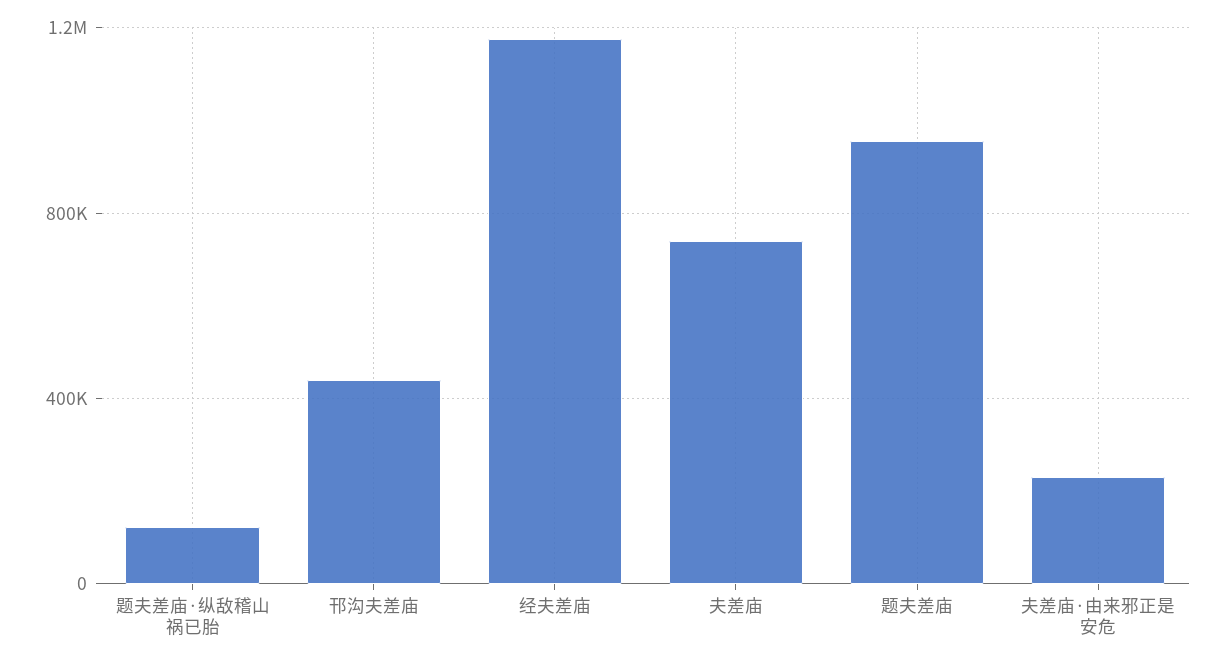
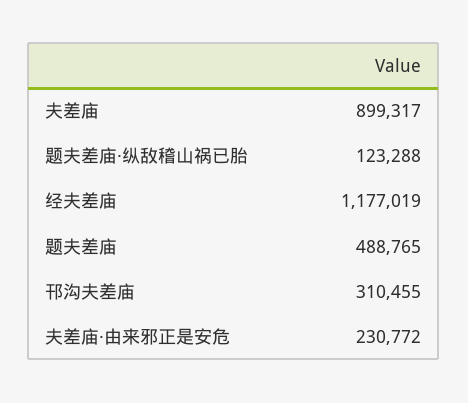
邗沟夫差庙: 450000 -> 310455
夫差庙: 750000 -> 899317
题夫差庙: 950000 -> 488765

